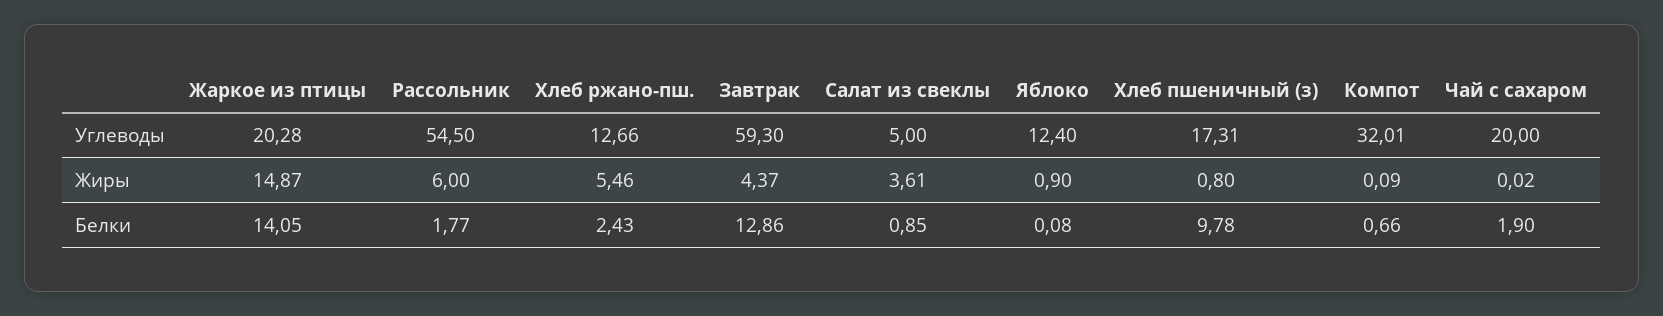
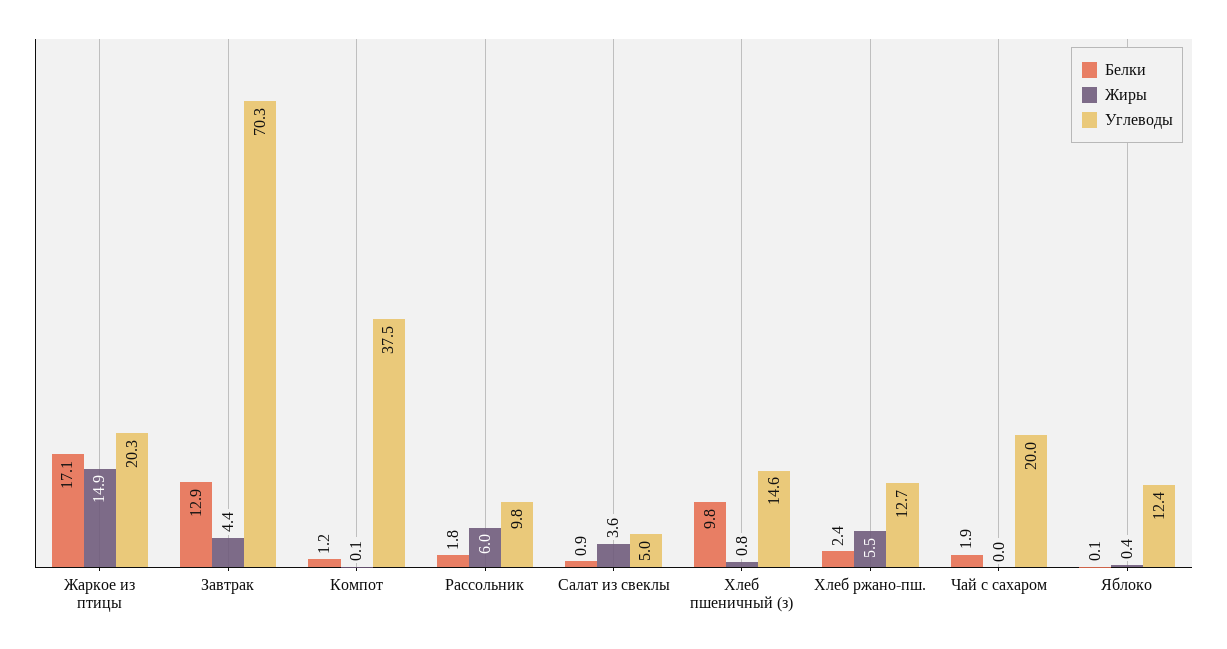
Углеводы, Рассольник: 54.5 -> 9.8
Углеводы, Завтрак: 59.3 -> 70.3
Углеводы, Хлеб пшеничный (з): 17.31 -> 14.6
Углеводы, Компот: 32.01 -> 37.5
Жиры, Яблоко: 0.9 -> 0.4
Белки, Жаркое из птицы: 14.05 -> 17.1
Белки, Компот: 0.66 -> 1.2

